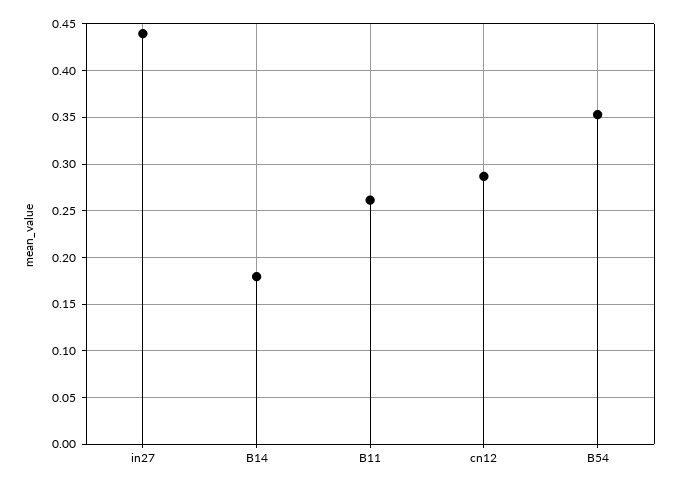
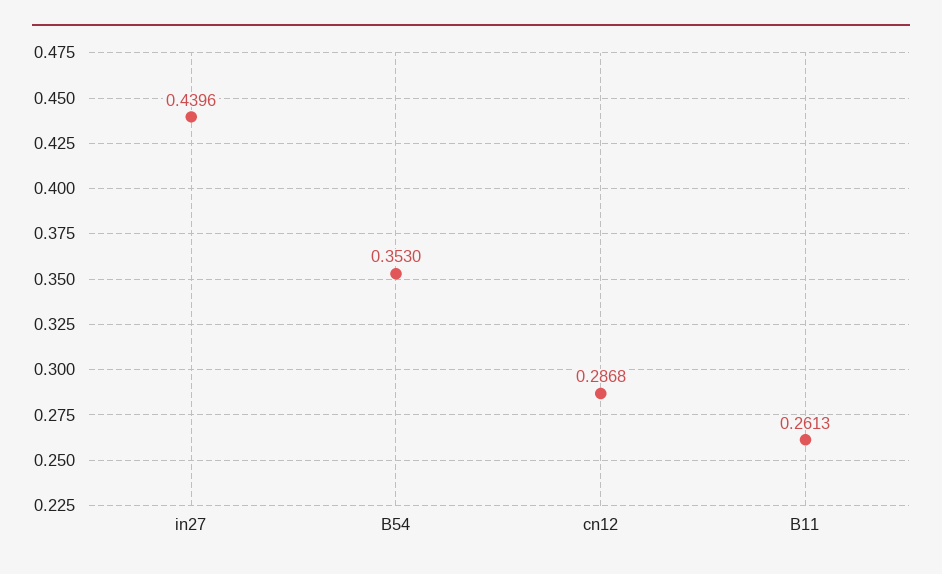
B14: 0.18 -> none

